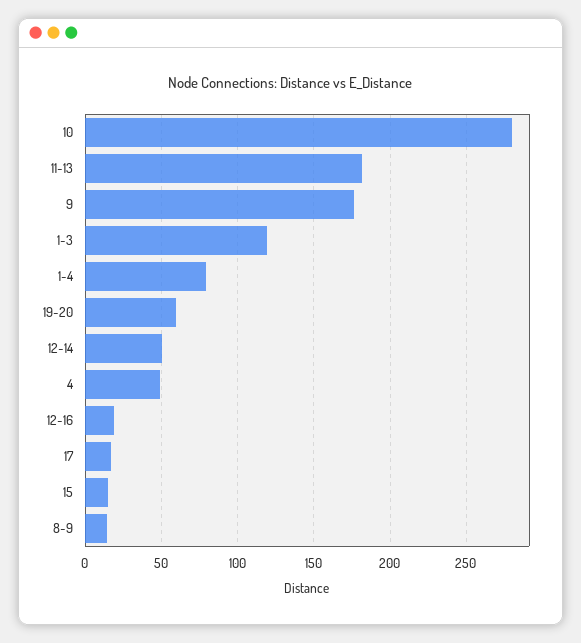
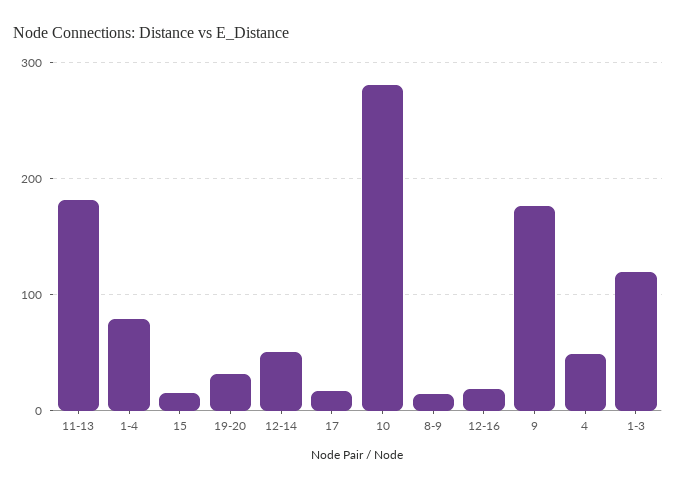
19-20: 60 -> 30

